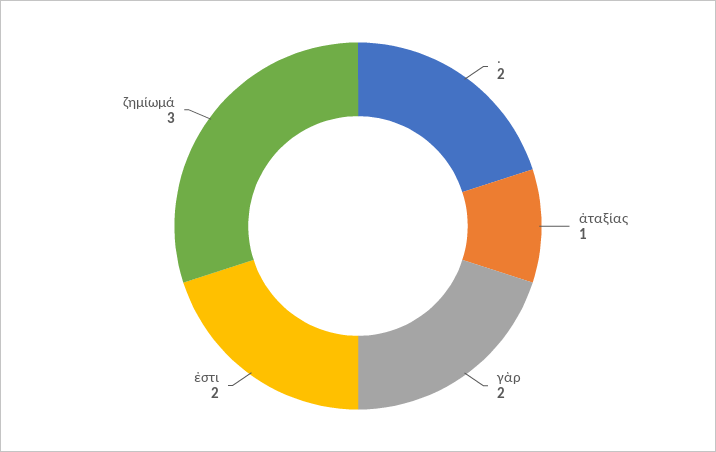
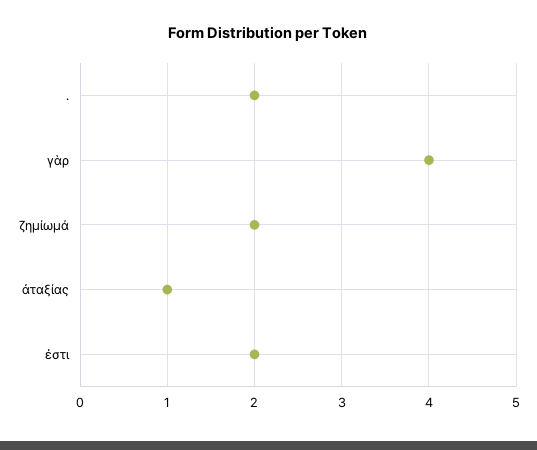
γὰρ: 2 -> 4
ζημίωμά: 3 -> 2

